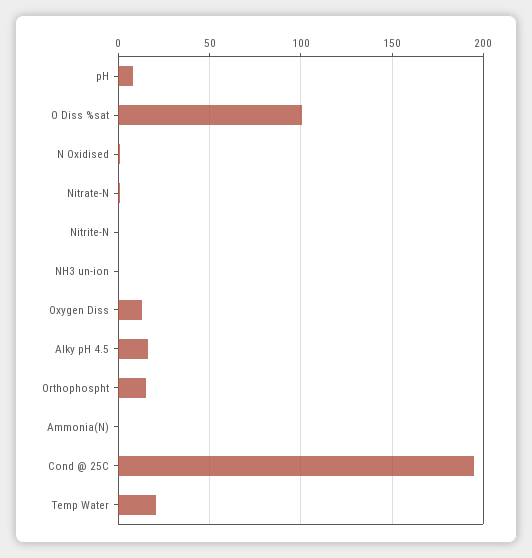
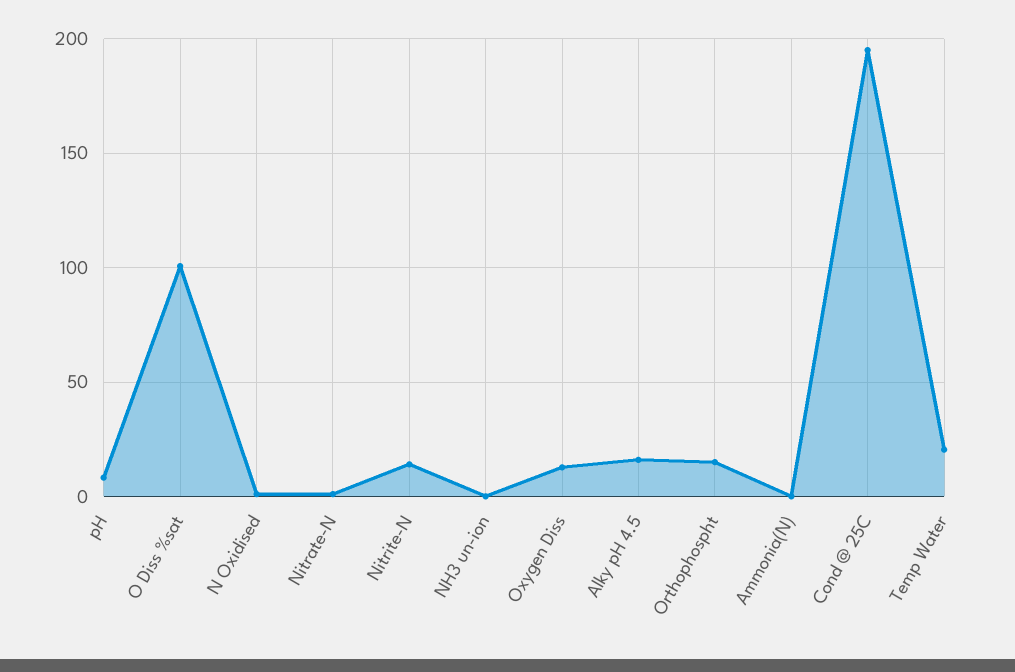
Nitrite-N: 0 -> 15

